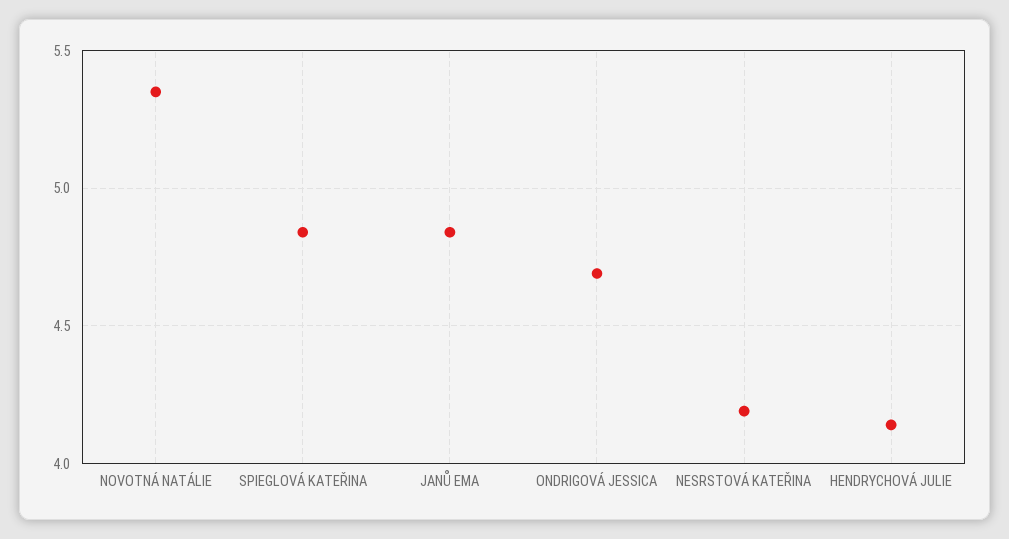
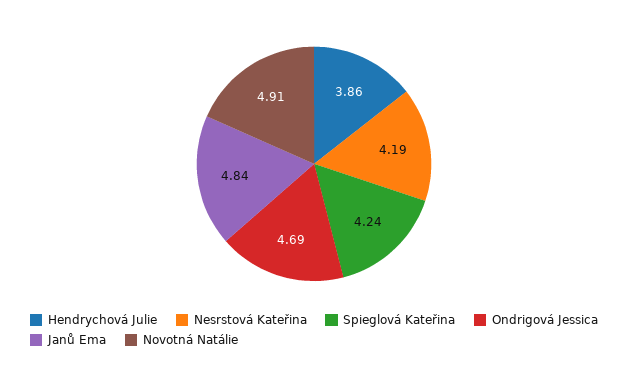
NOVOTNÁ NATÁLIE: 5.35 -> 4.91
SPIEGLOVÁ KATEŘINA: 4.85 -> 4.24
HENDRYCHOVÁ JULIE: 4.15 -> 3.86

